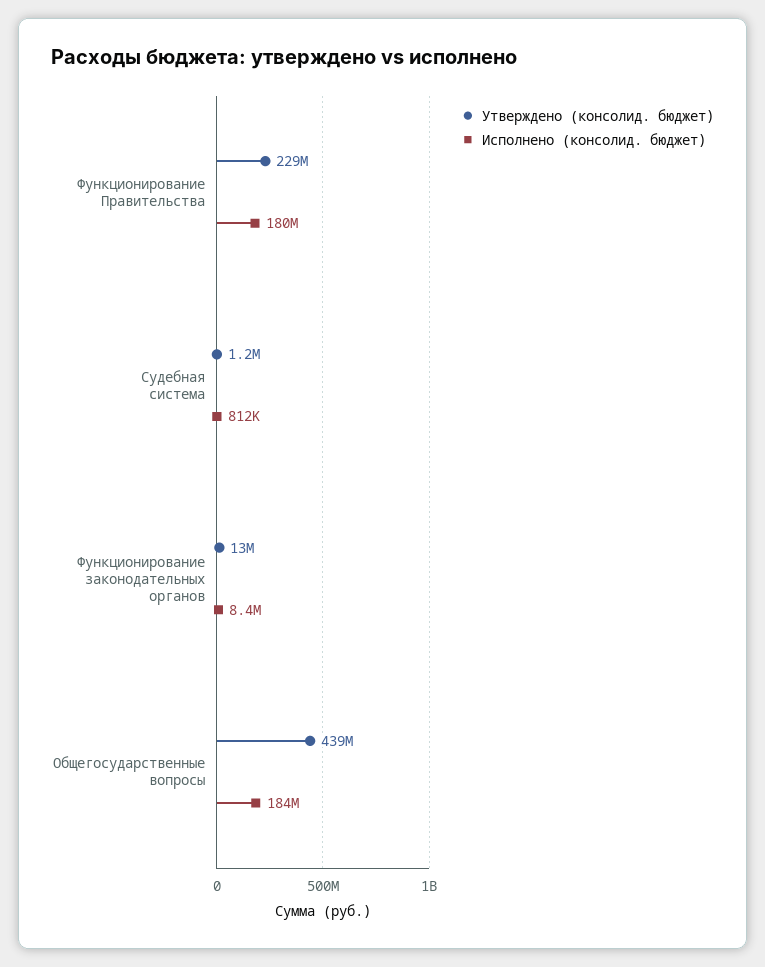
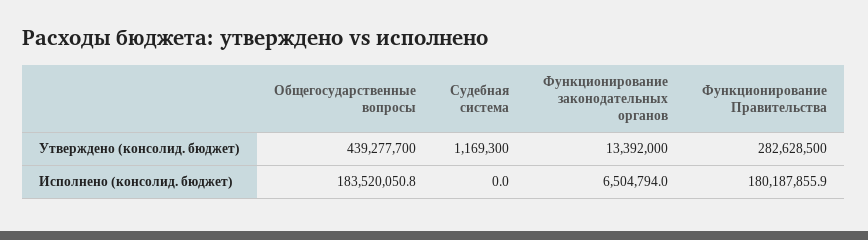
Утверждено (консолид. бюджет), Функционирование Правительства: 229000000 -> 282628500
Исполнено (консолид. бюджет), Судебная система: 812000 -> 0
Исполнено (консолид. бюджет), Функционирование законодательных органов: 8400000 -> 6504794

